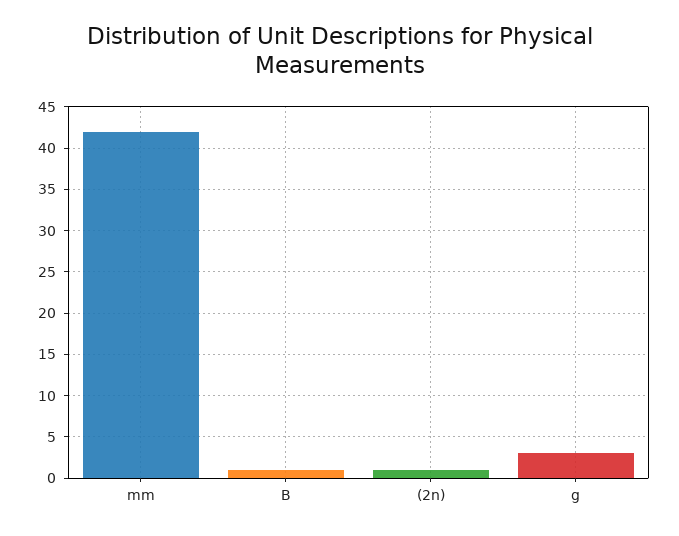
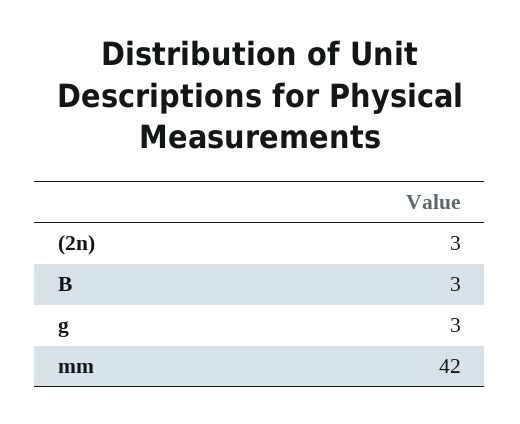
B: 1 -> 3
(2n): 1 -> 3

